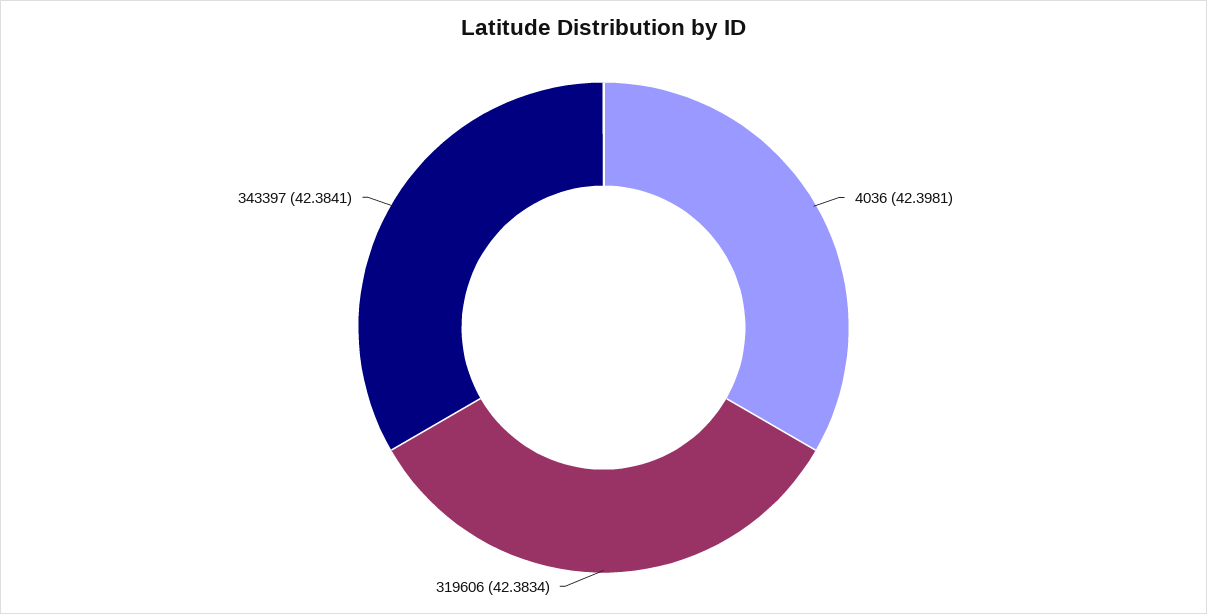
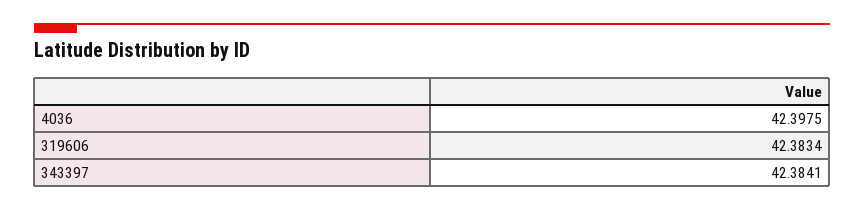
4036: 42.3981 -> 42.3975

